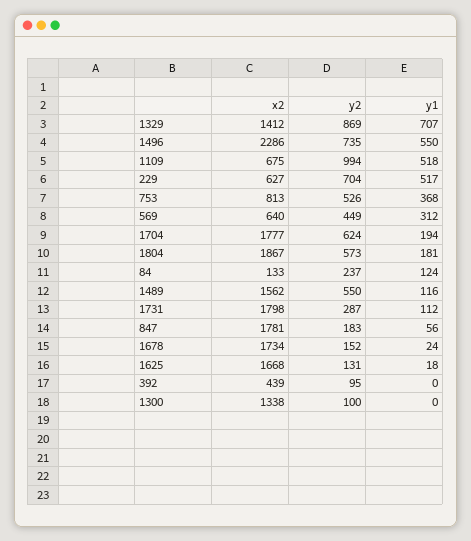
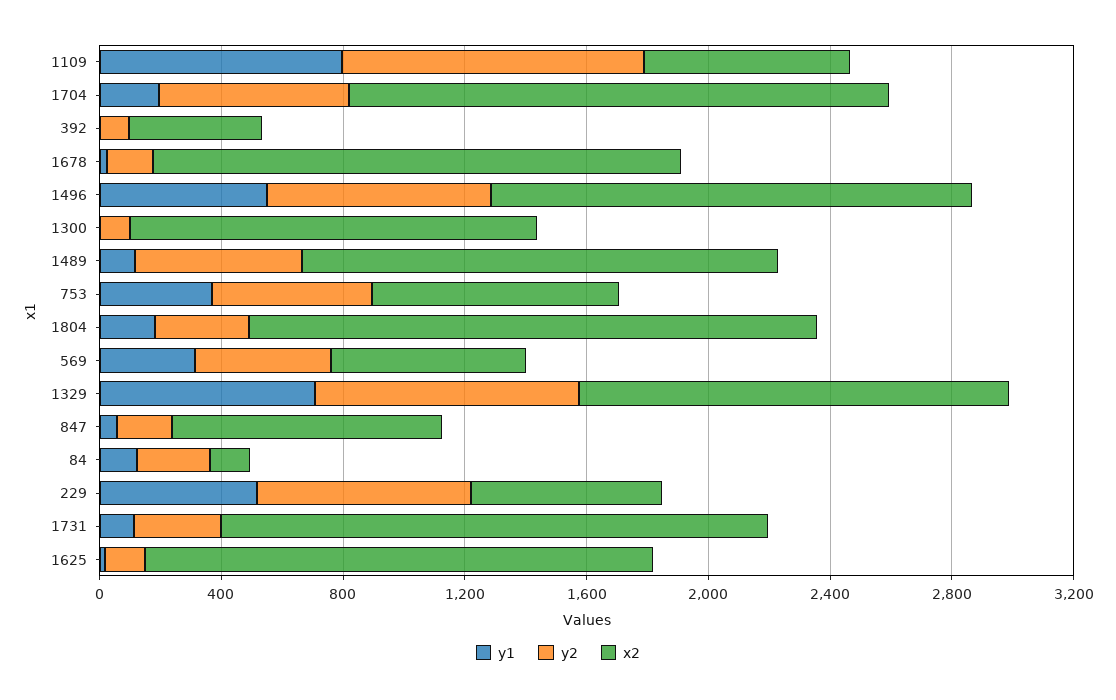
x2, 1496: 2286 -> 1600
y1, 1109: 518 -> 800
y2, 1804: 573 -> 300
x2, 847: 1781 -> 900

